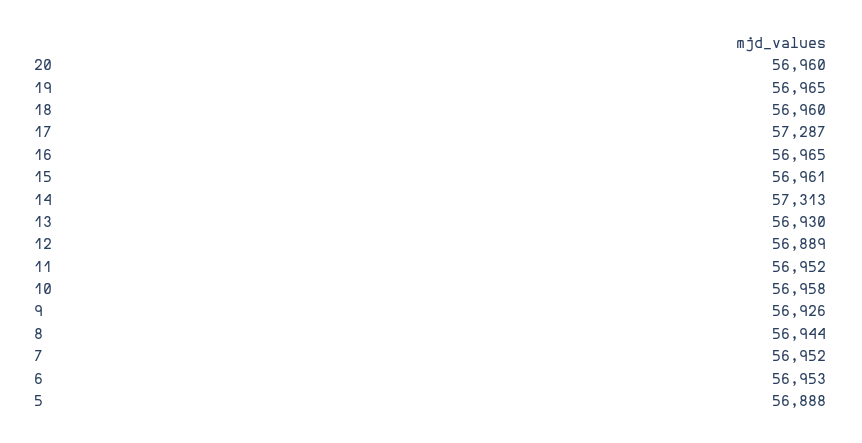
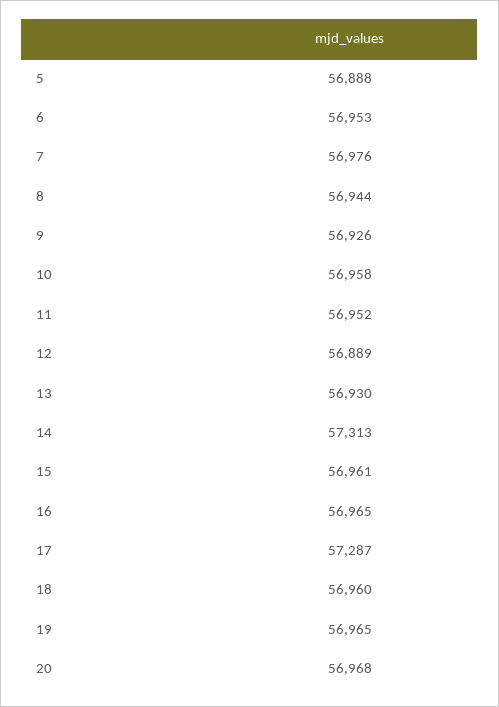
20: 56960 -> 56968
7: 56952 -> 56976

